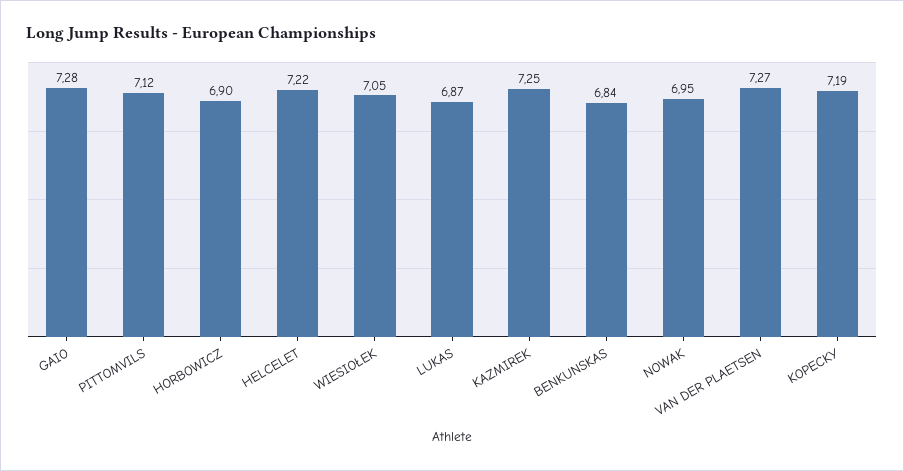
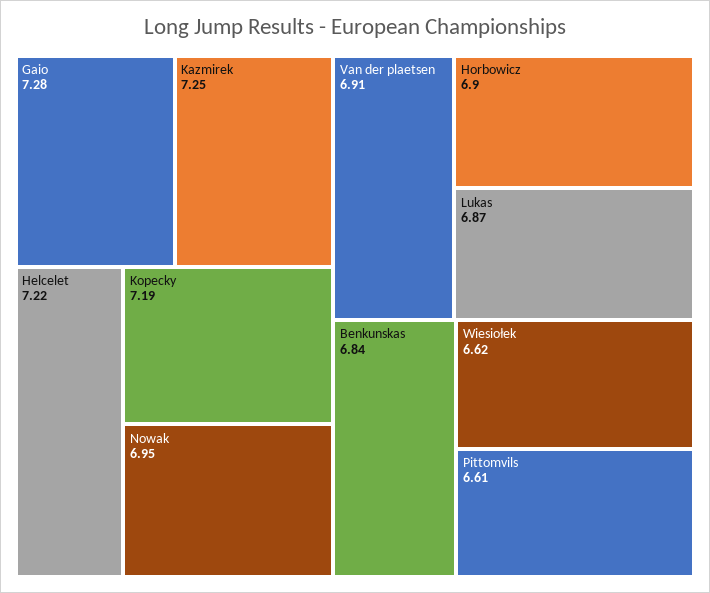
PITTOMVILS: 7.12 -> 6.61
WIESIOŁEK: 7.05 -> 6.62
VAN DER PLAETSEN: 7.27 -> 6.91

